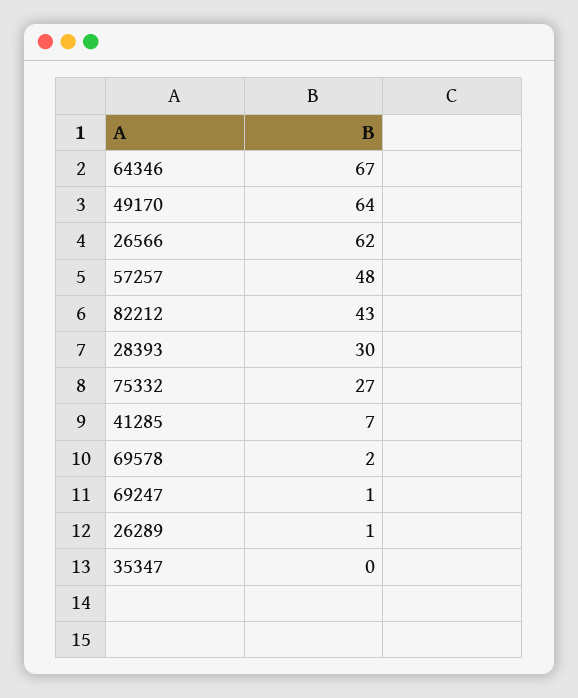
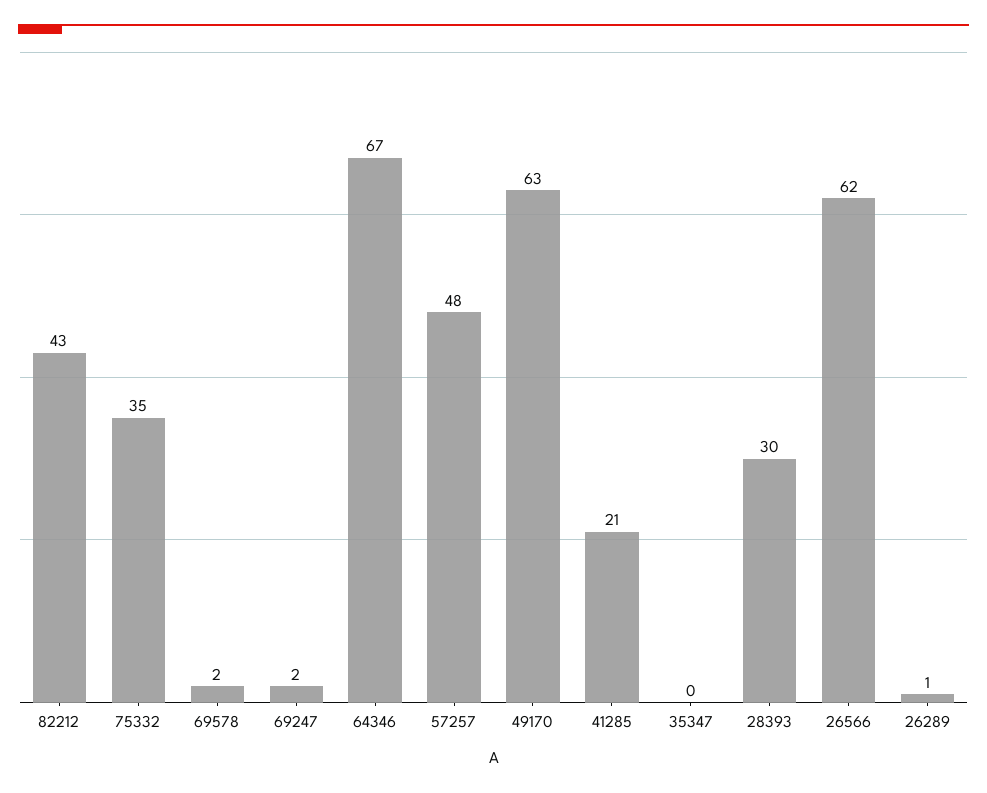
49170: 64 -> 63
75332: 27 -> 35
41285: 7 -> 21
69247: 1 -> 2

